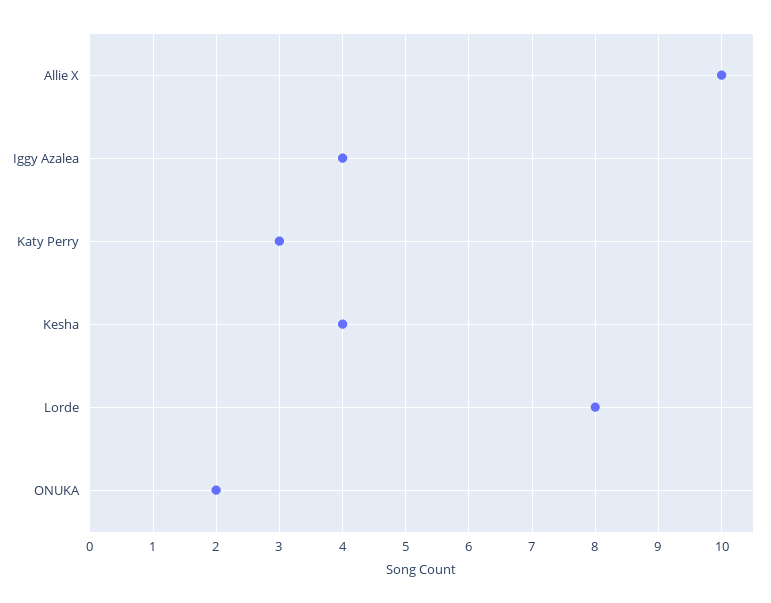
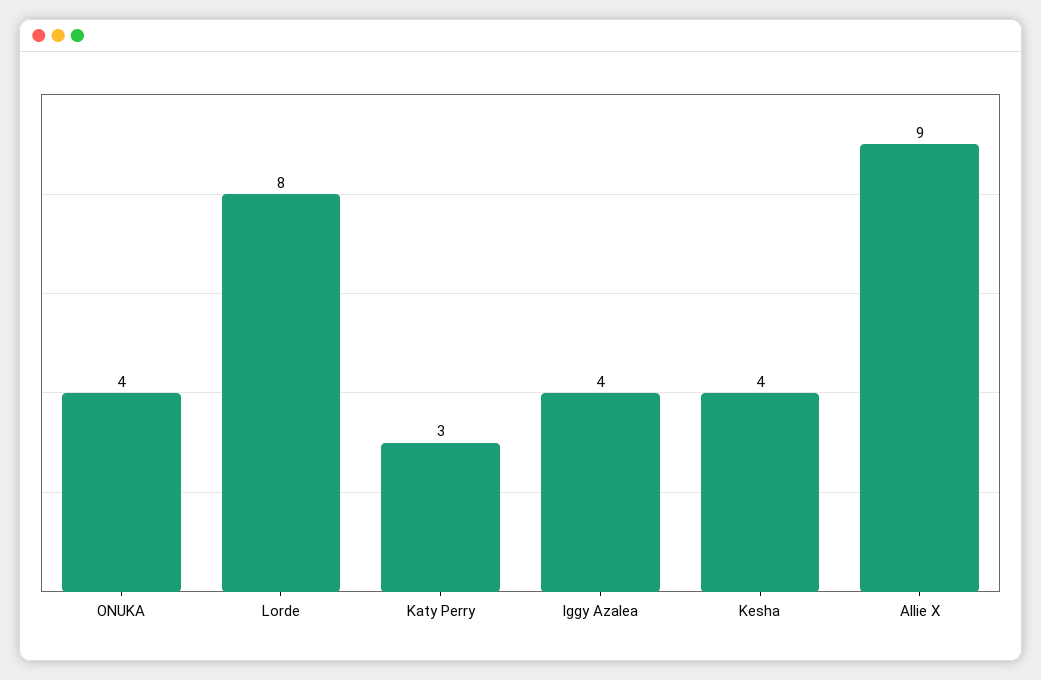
Allie X: 10 -> 9
ONUKA: 2 -> 4

